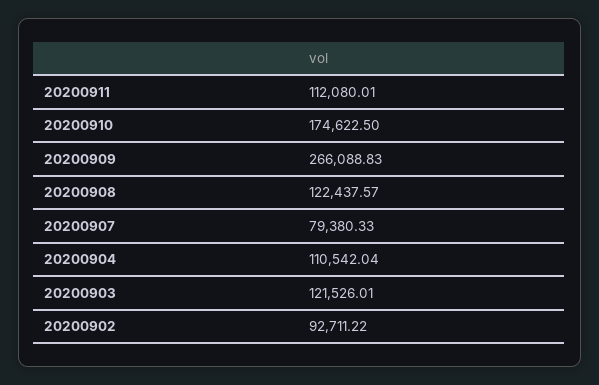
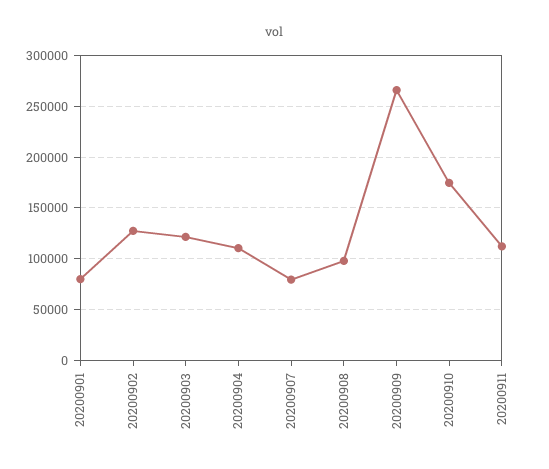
20200908: 122437.57 -> 100000
20200902: 92711.22 -> 130000
20200901: none -> 80000

